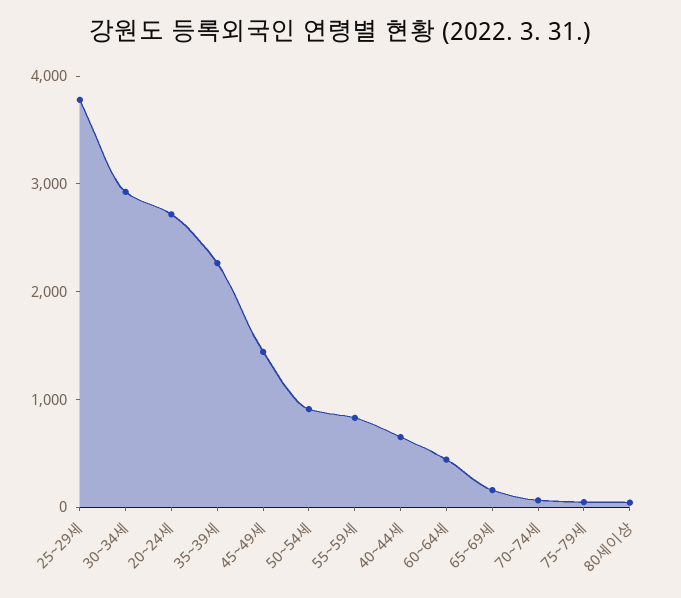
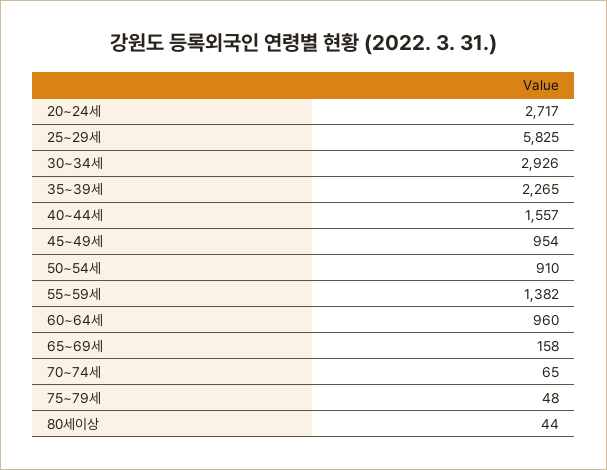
25~29세: 3800 -> 5825
45~49세: 1400 -> 954
55~59세: 800 -> 1382
40~44세: 600 -> 1557
60~64세: 400 -> 960

